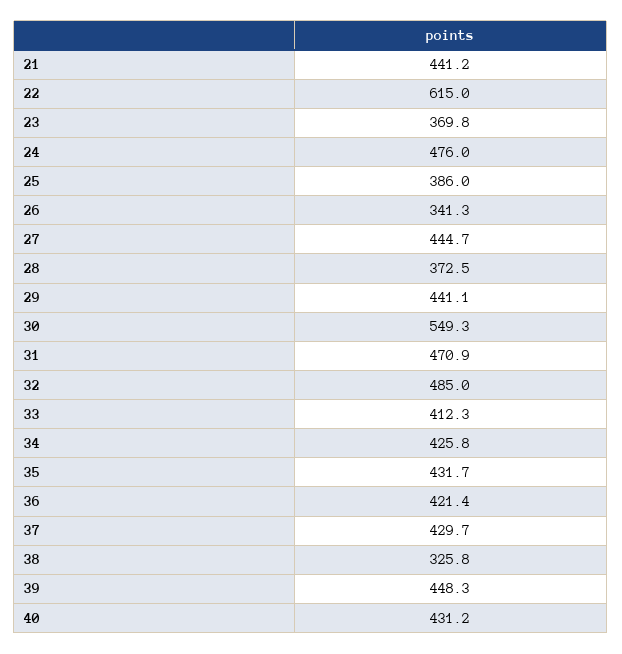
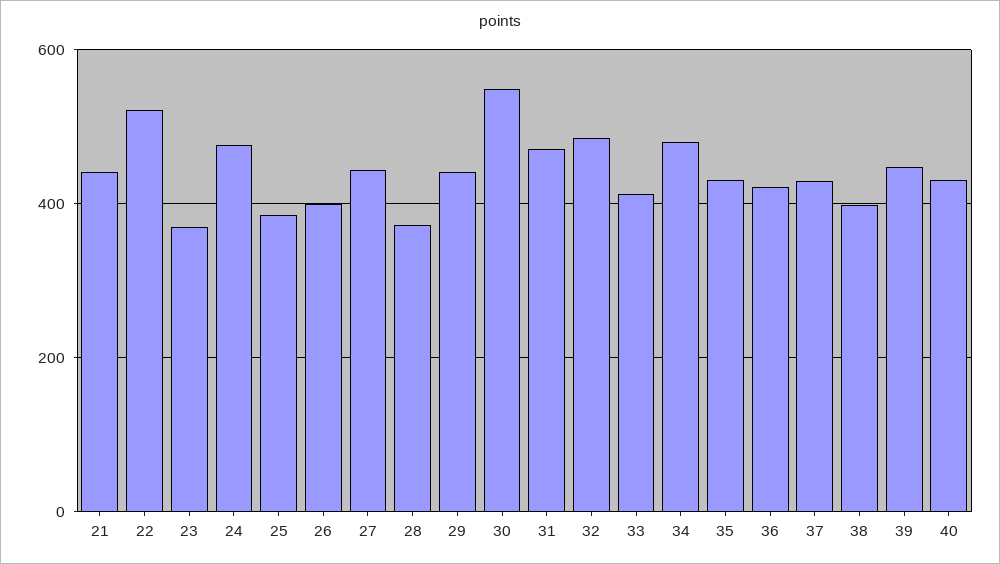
22: 615 -> 520
26: 341.3 -> 400
34: 425.8 -> 480
38: 325.8 -> 400

